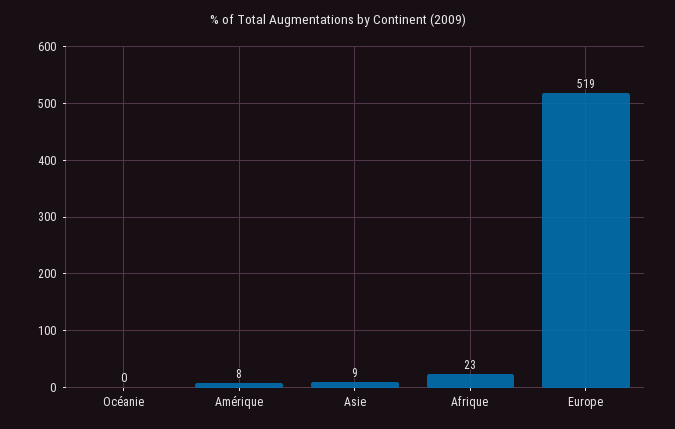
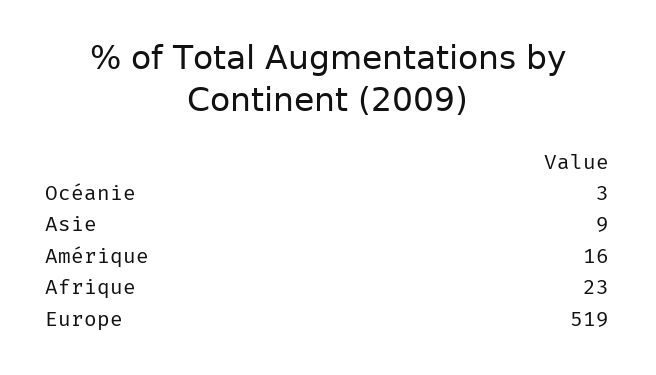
Océanie: 0 -> 3
Amérique: 8 -> 16

